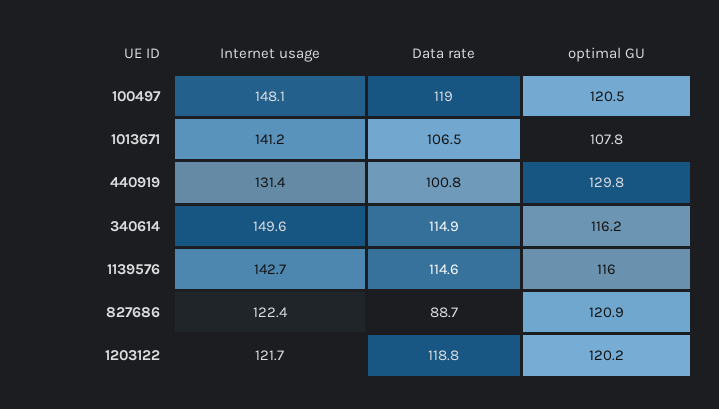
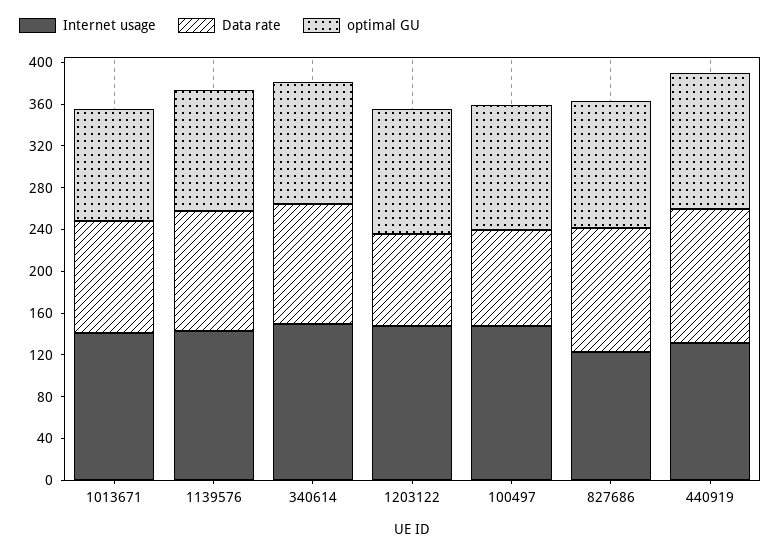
Data rate, 100497: 119 -> 90
Data rate, 440919: 100.8 -> 130
Data rate, 827686: 88.7 -> 120
Internet usage, 1203122: 121.7 -> 150
Data rate, 1203122: 118.8 -> 90

